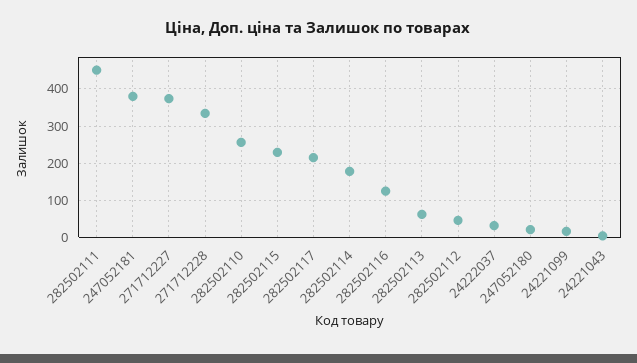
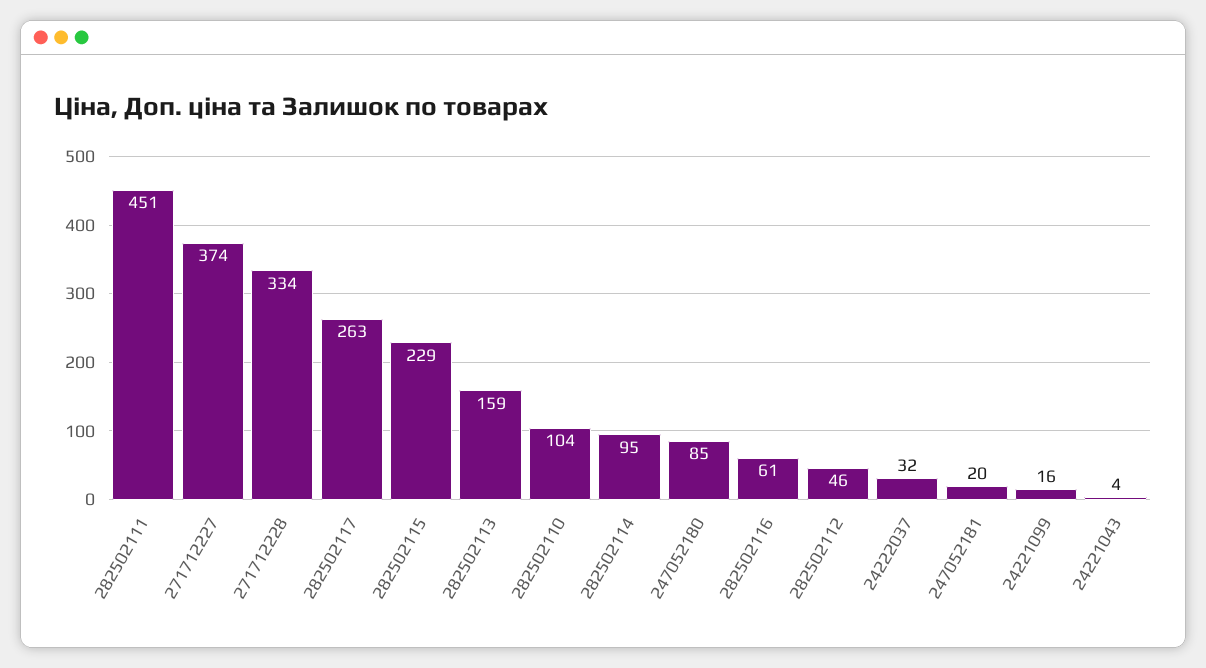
247052181: 380 -> 20
282502110: 260 -> 104
282502117: 220 -> 263
282502114: 180 -> 95
282502116: 120 -> 61
282502113: 60 -> 159
247052180: 20 -> 85

